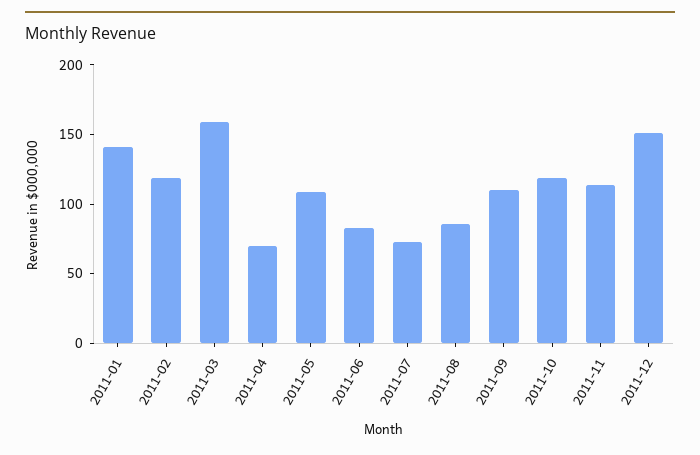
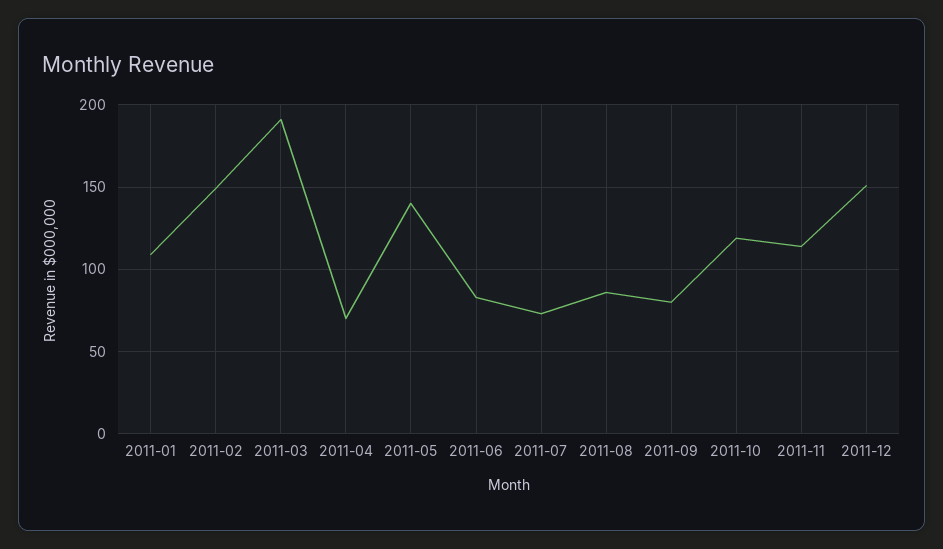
2011-01: 140 -> 110
2011-02: 120 -> 150
2011-03: 160 -> 190
2011-05: 110 -> 140
2011-09: 110 -> 80

